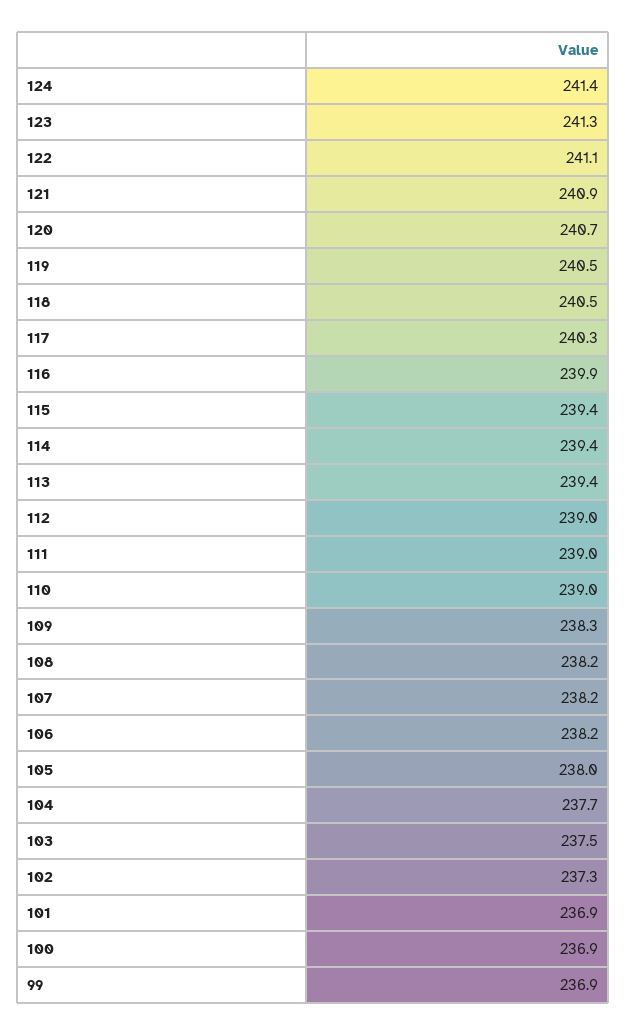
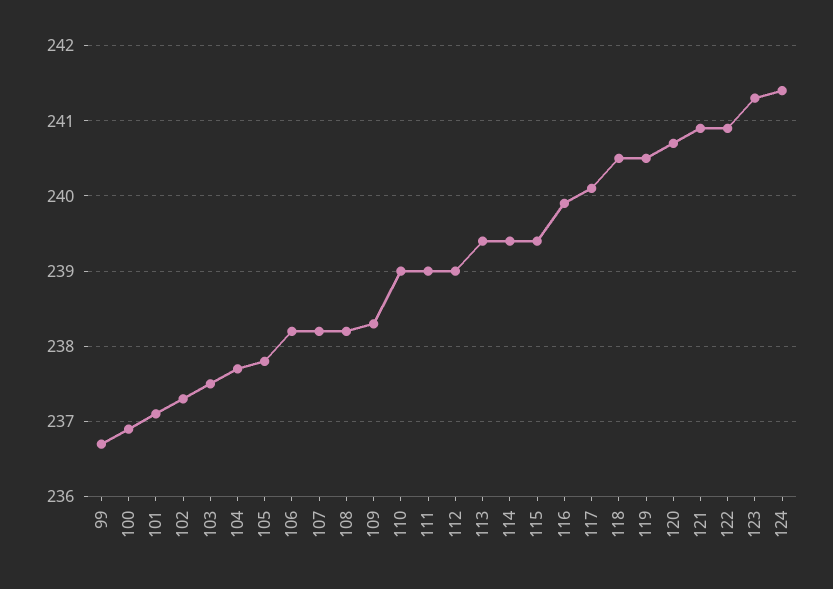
122: 241.1 -> 240.9
117: 240.3 -> 240.1
105: 238 -> 237.8
101: 236.9 -> 237.1
99: 236.9 -> 236.7

